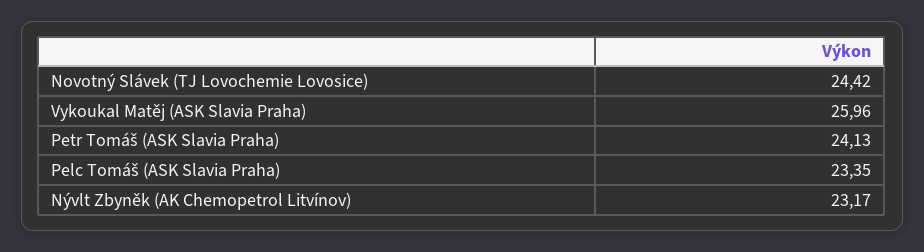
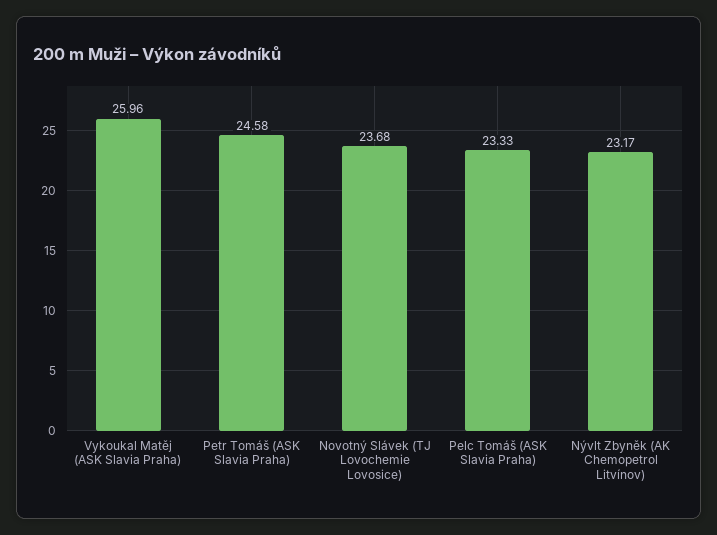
Novotný Slávek (TJ Lovochemie Lovosice): 24.42 -> 23.68
Petr Tomáš (ASK Slavia Praha): 24.13 -> 24.58
Pelc Tomáš (ASK Slavia Praha): 23.35 -> 23.33

